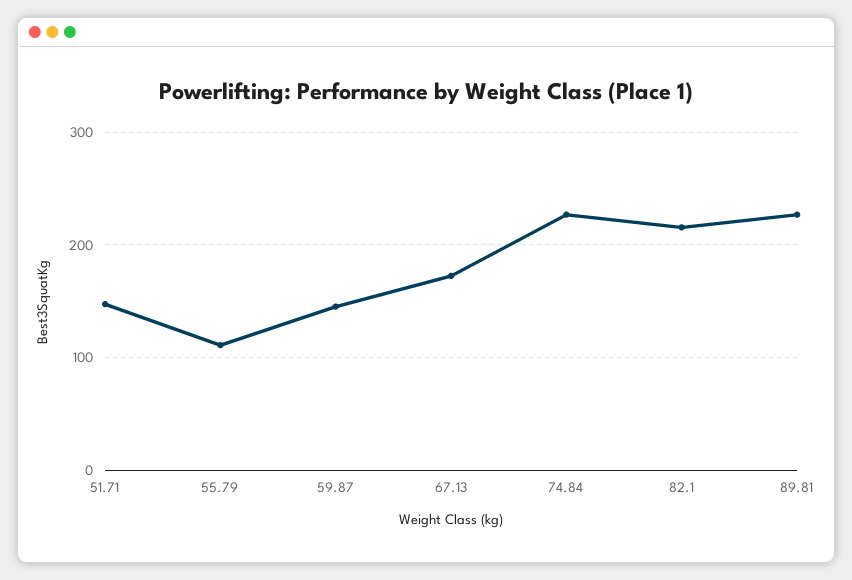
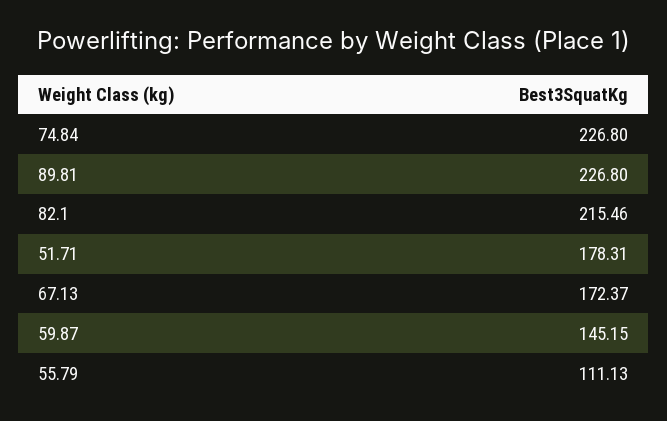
51.71: 150 -> 178.31

